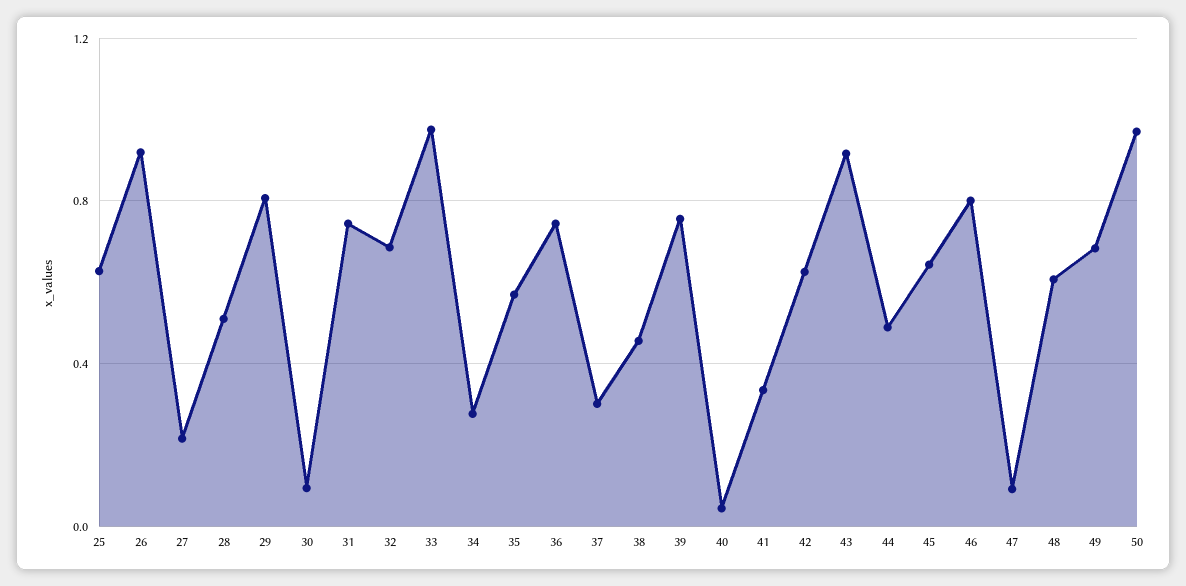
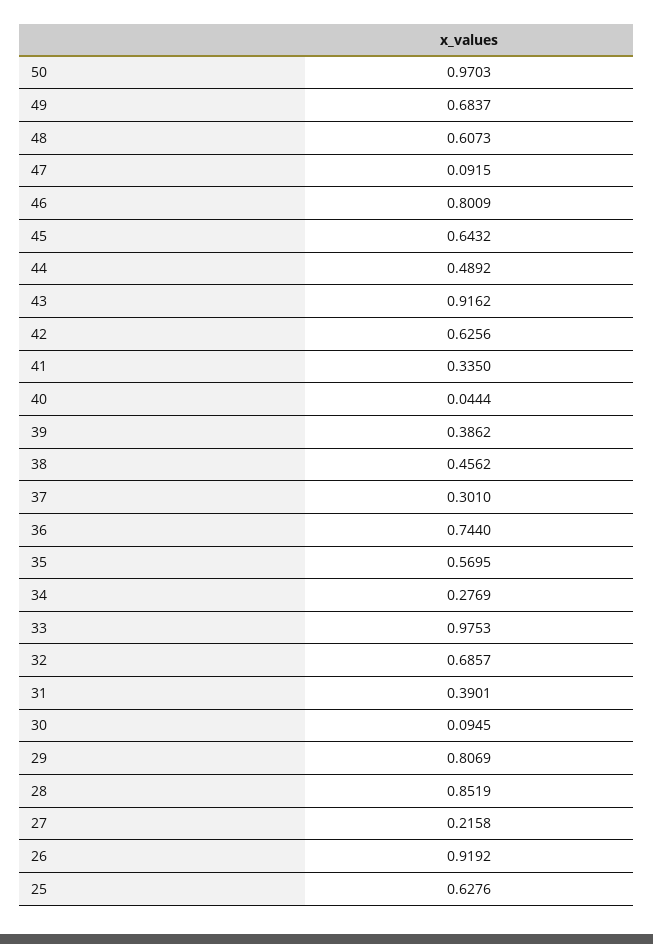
28: 0.5 -> 0.8519
31: 0.75 -> 0.3901
39: 0.75 -> 0.3862

